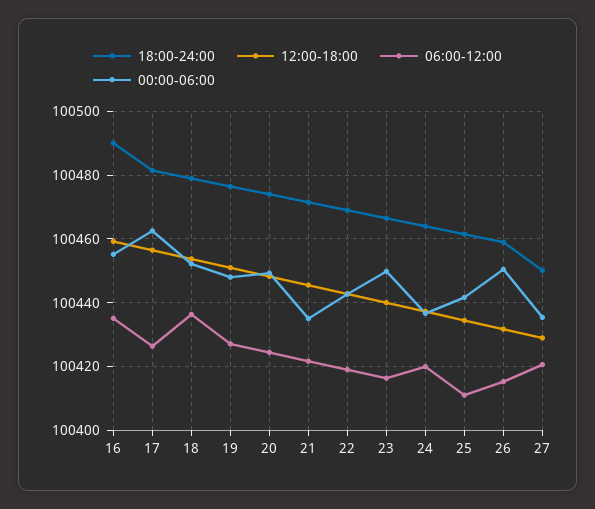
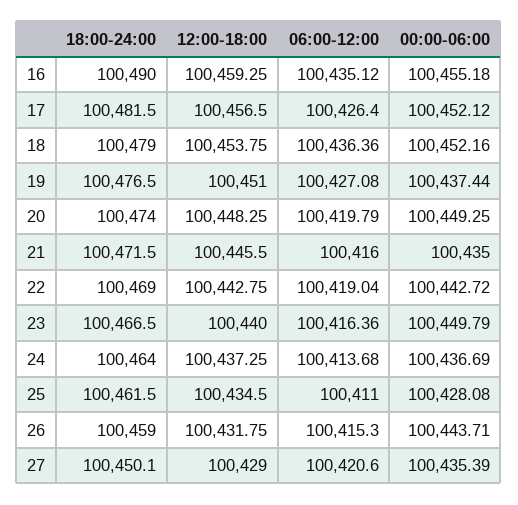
00:00-06:00, 17: 100462 -> 100452.12
00:00-06:00, 19: 100448 -> 100437.44
06:00-12:00, 20: 100424 -> 100419.79
06:00-12:00, 21: 100422 -> 100416
06:00-12:00, 24: 100420 -> 100413.68
00:00-06:00, 25: 100442 -> 100428.08
00:00-06:00, 26: 100450 -> 100443.71

